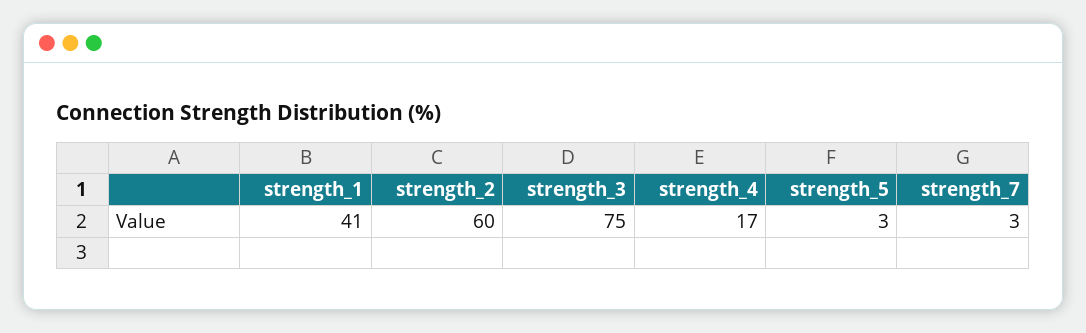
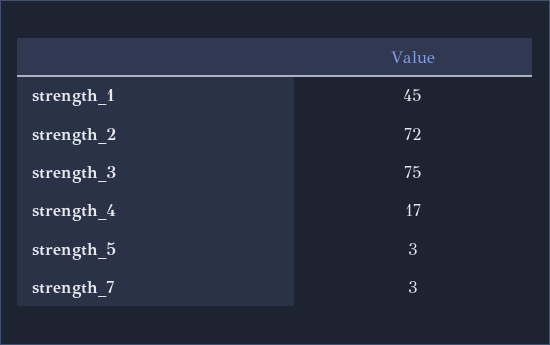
strength_1: 41 -> 45
strength_2: 60 -> 72

